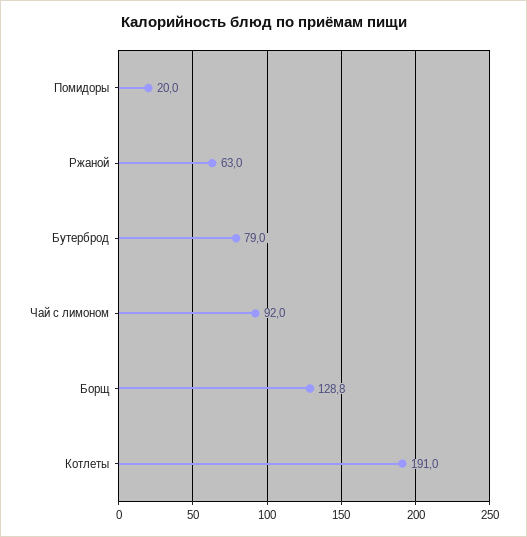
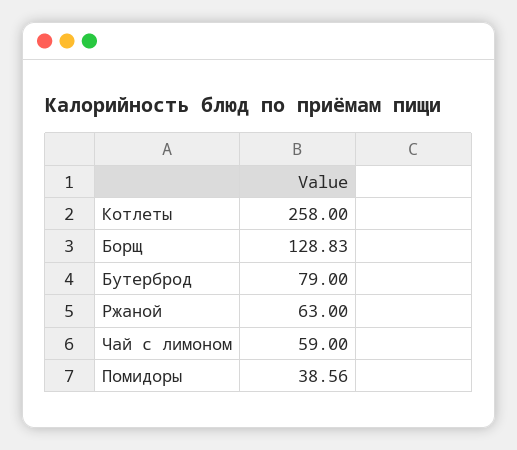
Помидоры: 20 -> 38.56
Чай с лимоном: 92 -> 59
Котлеты: 191 -> 258

